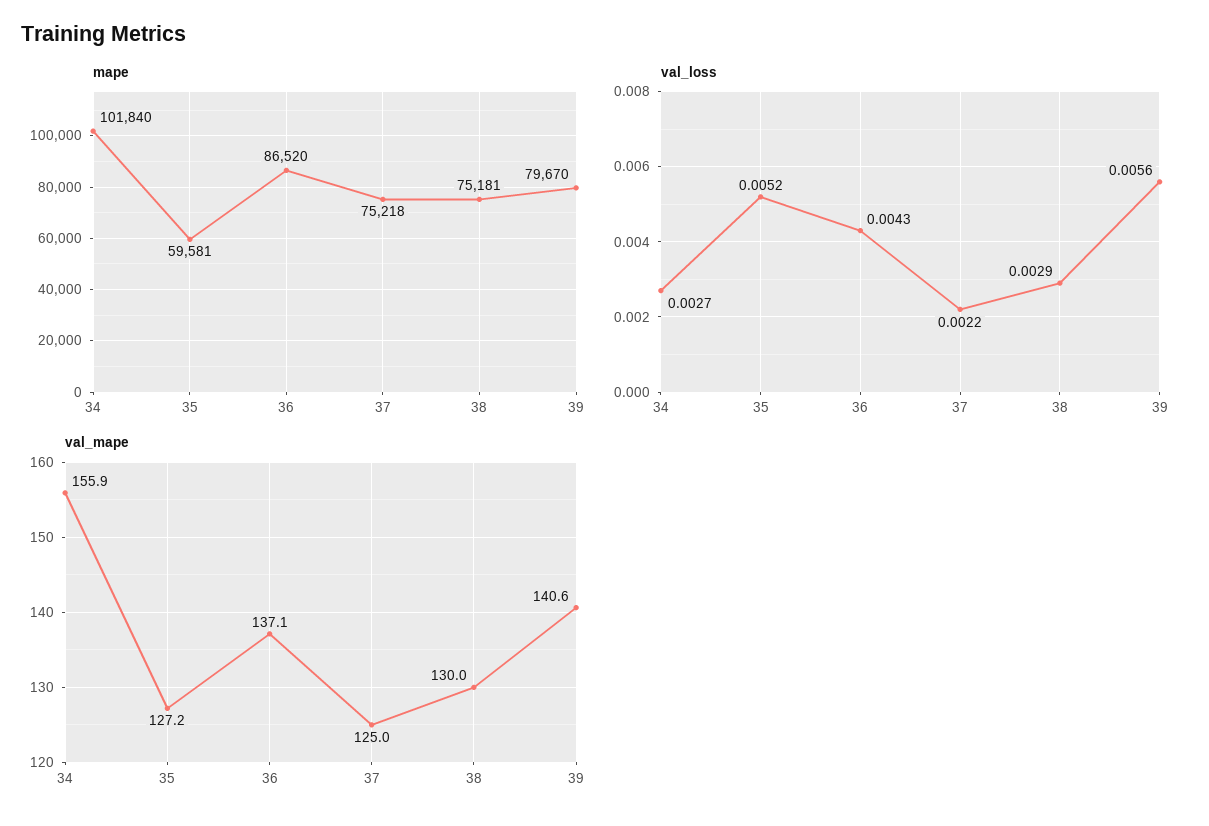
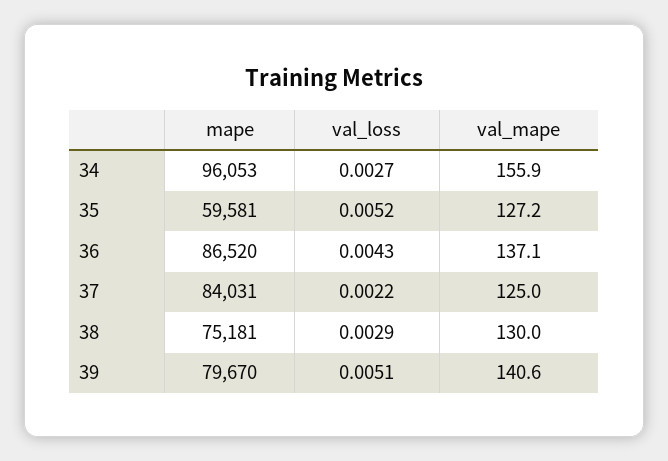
mape, 34: 101840 -> 96053
mape, 37: 75218 -> 84031
val_loss, 39: 0.0056 -> 0.0051

